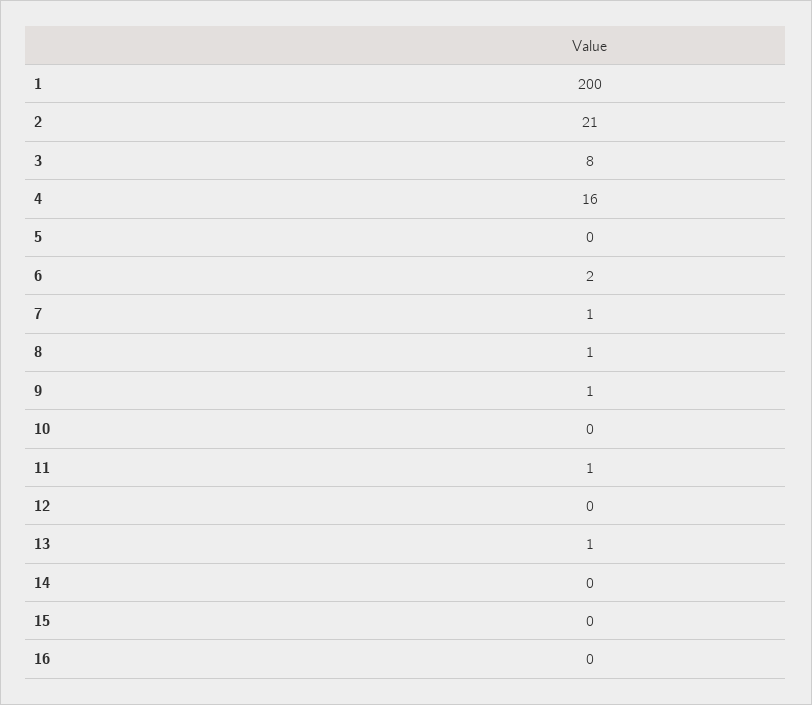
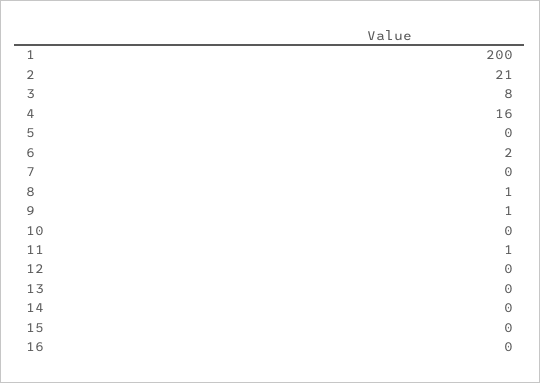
7: 1 -> 0
13: 1 -> 0

